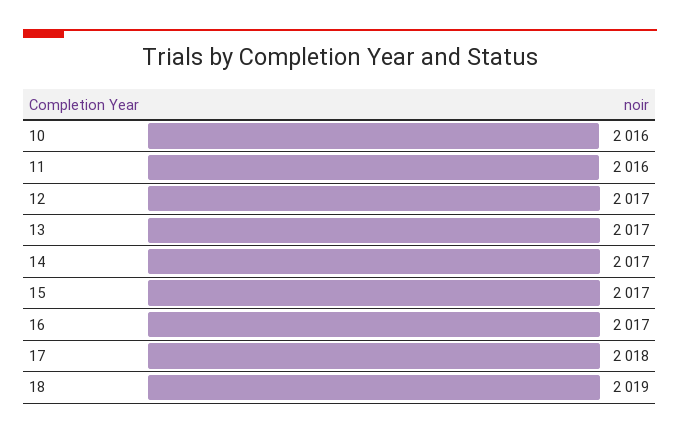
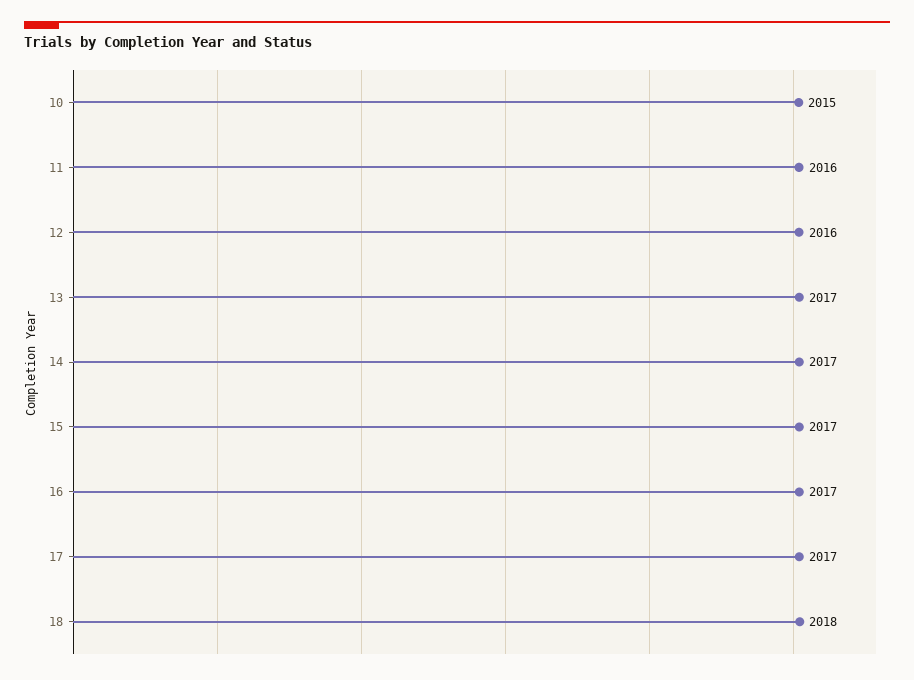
10: 2016 -> 2015
12: 2017 -> 2016
17: 2018 -> 2017
18: 2019 -> 2018

